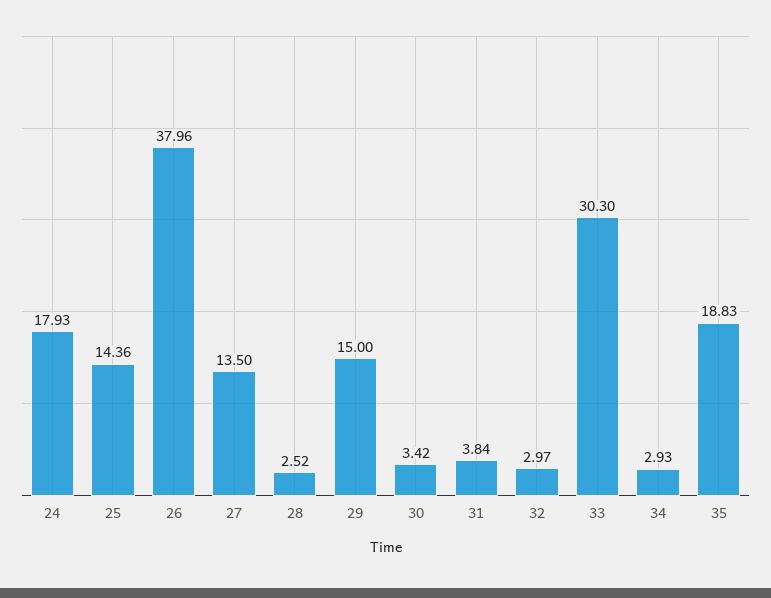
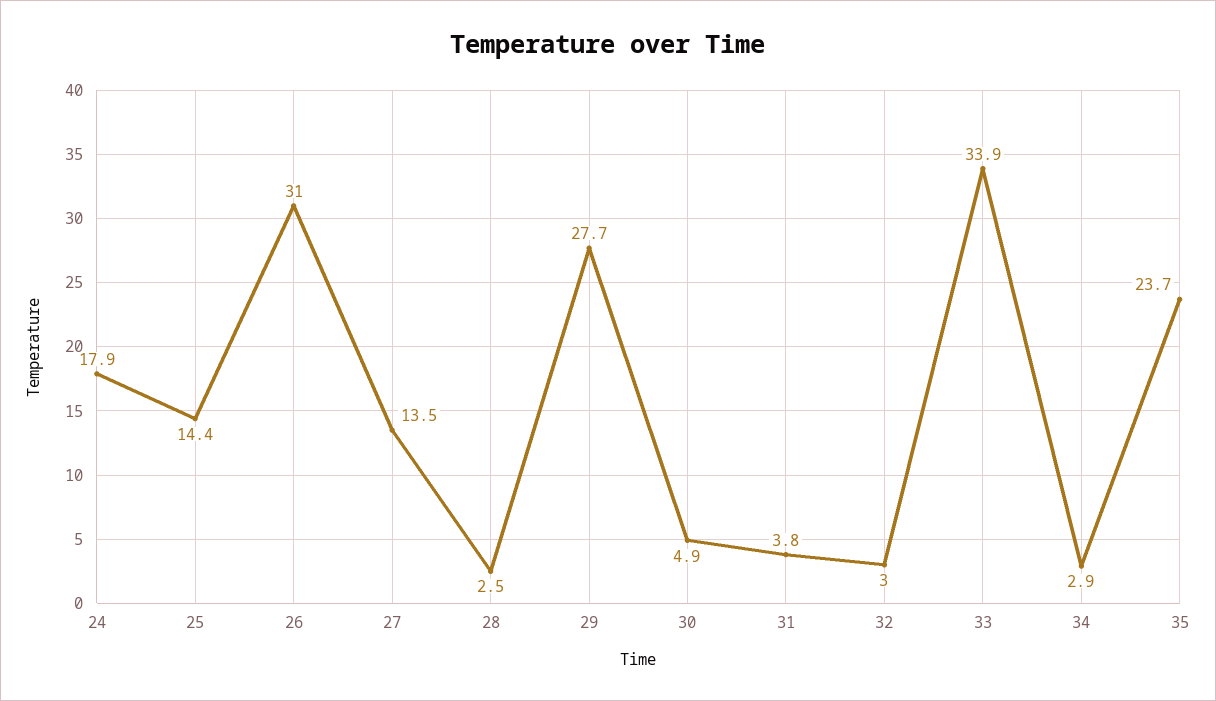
26: 37.96 -> 31
29: 15 -> 27.7
30: 3.42 -> 4.9
33: 30.3 -> 33.9
35: 18.83 -> 23.7

